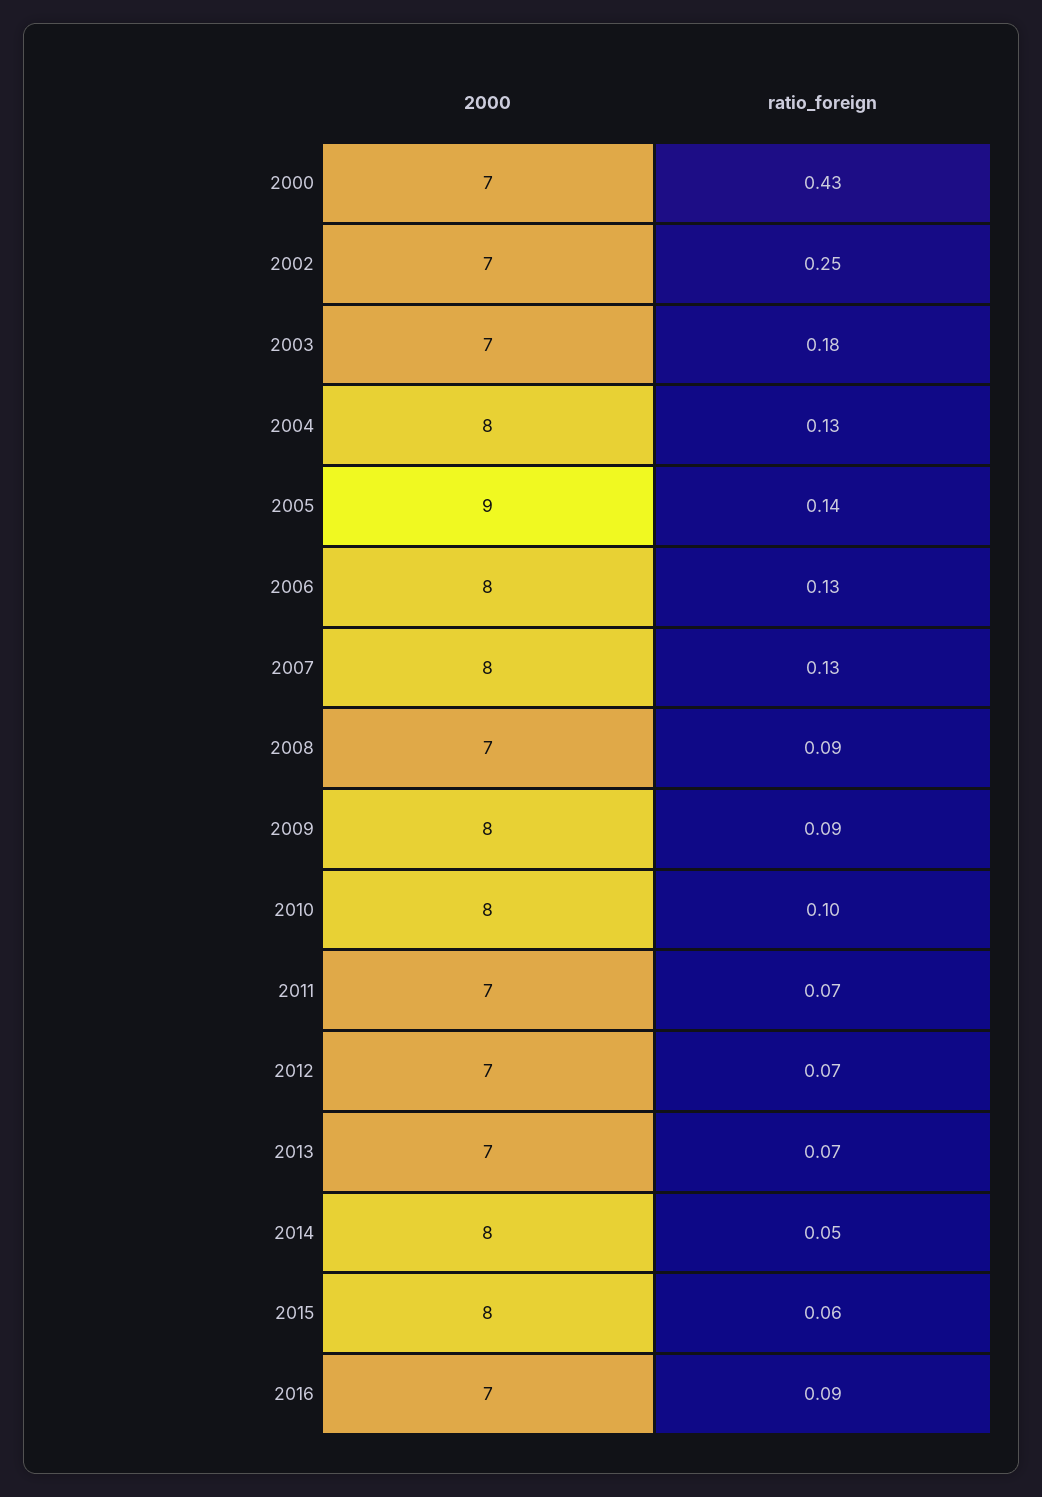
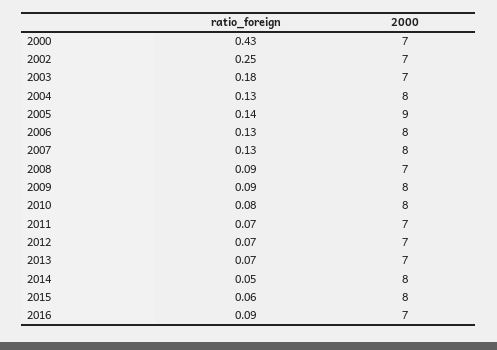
ratio_foreign, 2010: 0.1 -> 0.08

